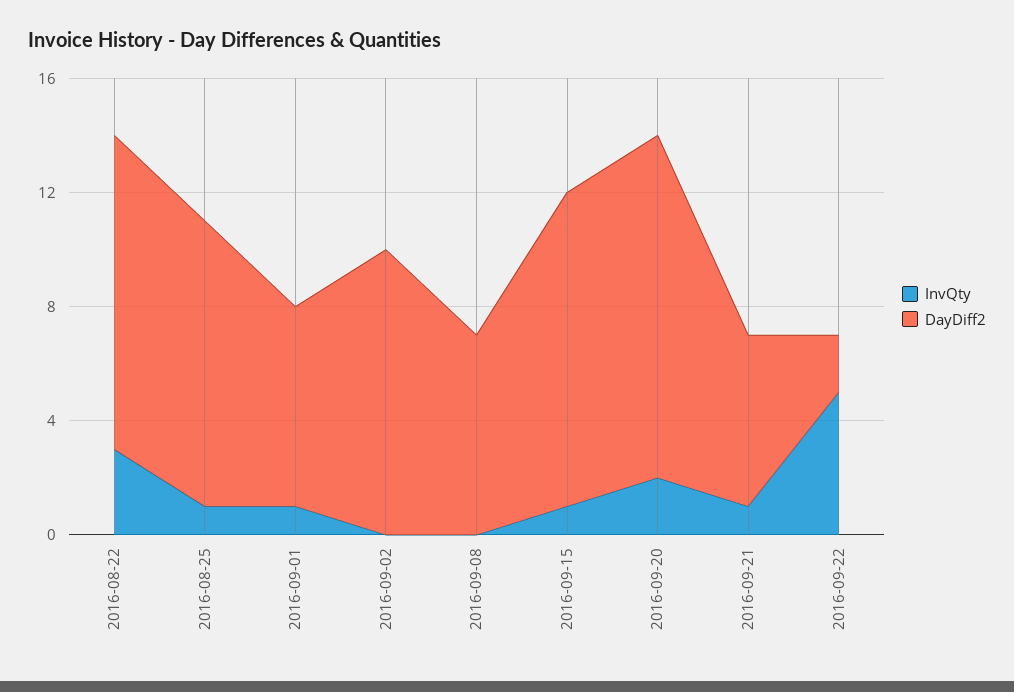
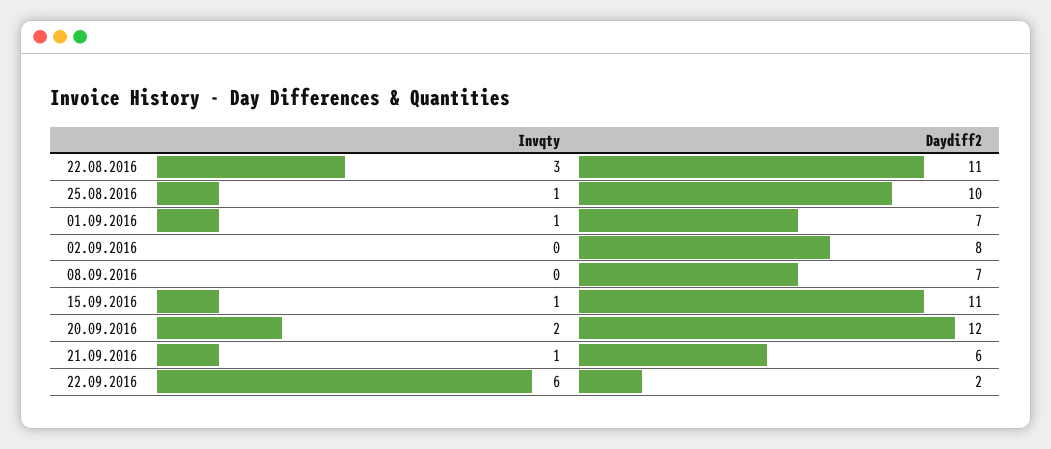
DayDiff2, 2016-09-02: 10 -> 8
InvQty, 2016-09-22: 5 -> 6

